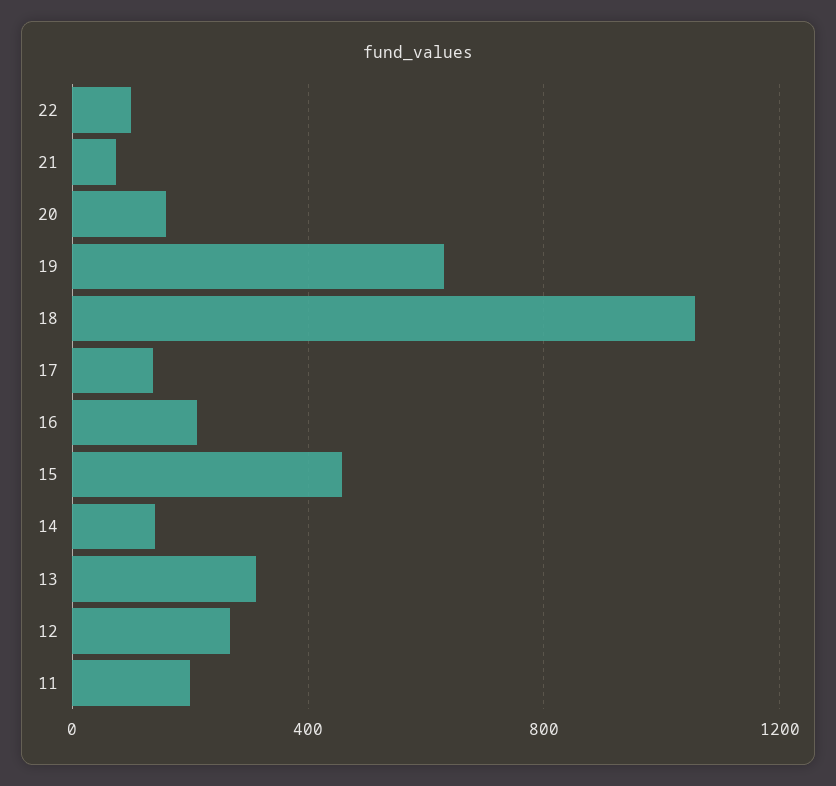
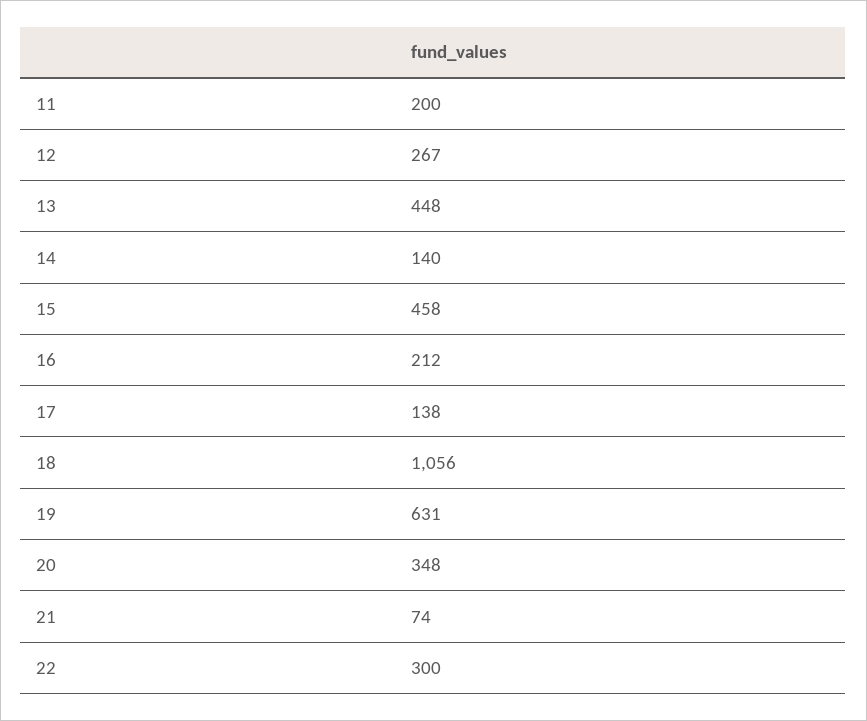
22: 100 -> 300
20: 150 -> 348
13: 300 -> 448

